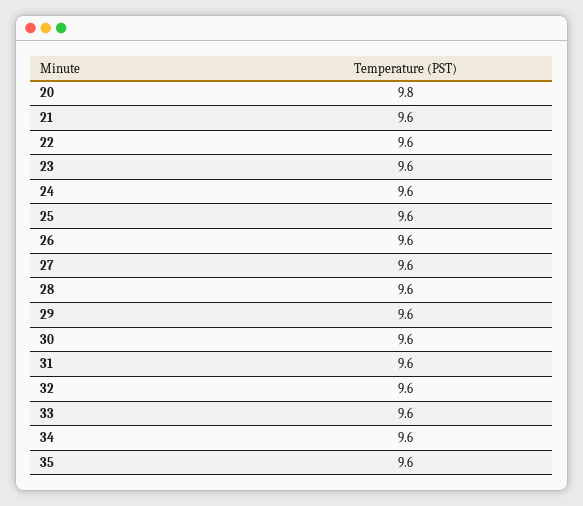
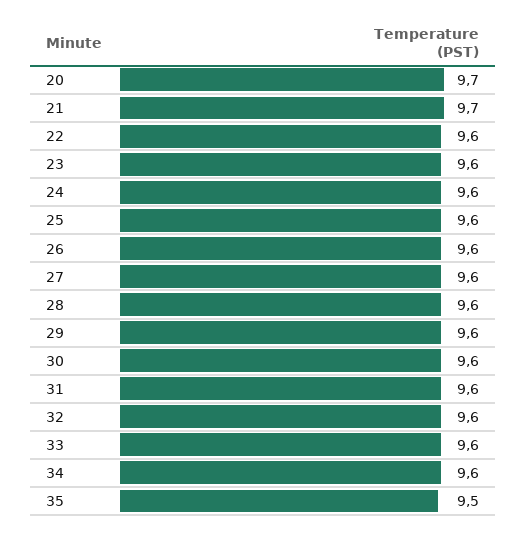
20: 9.8 -> 9.7
21: 9.6 -> 9.7
35: 9.6 -> 9.5

